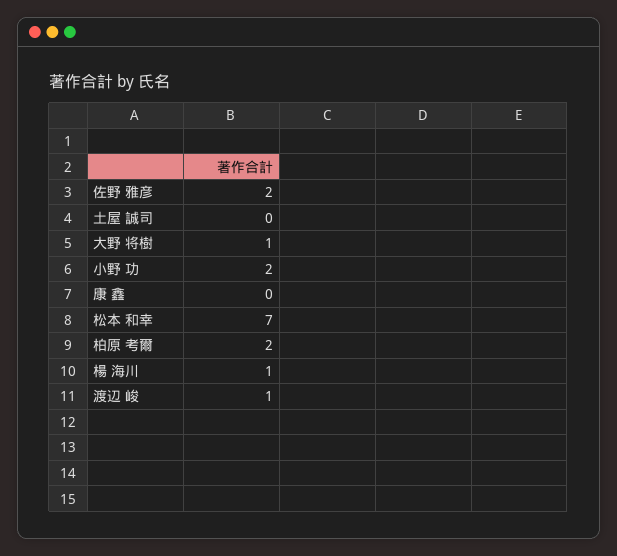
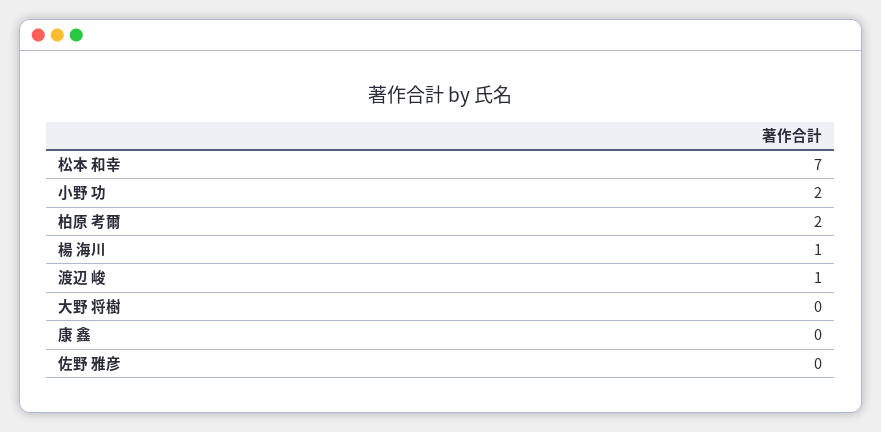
佐野 雅彦: 2 -> 0
土屋 誠司: 0 -> none
大野 将樹: 1 -> 0

